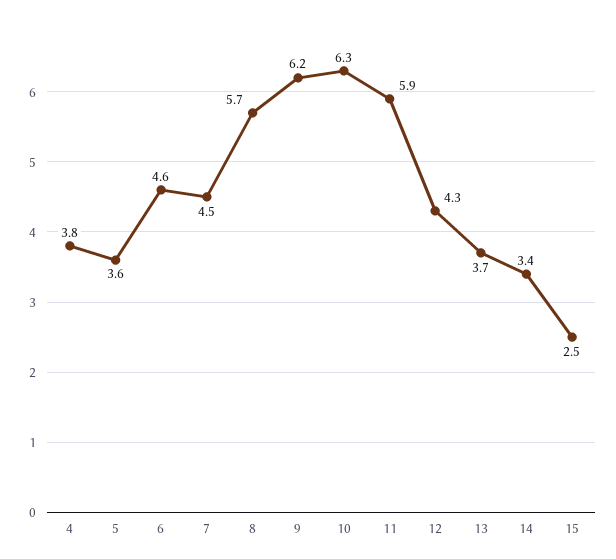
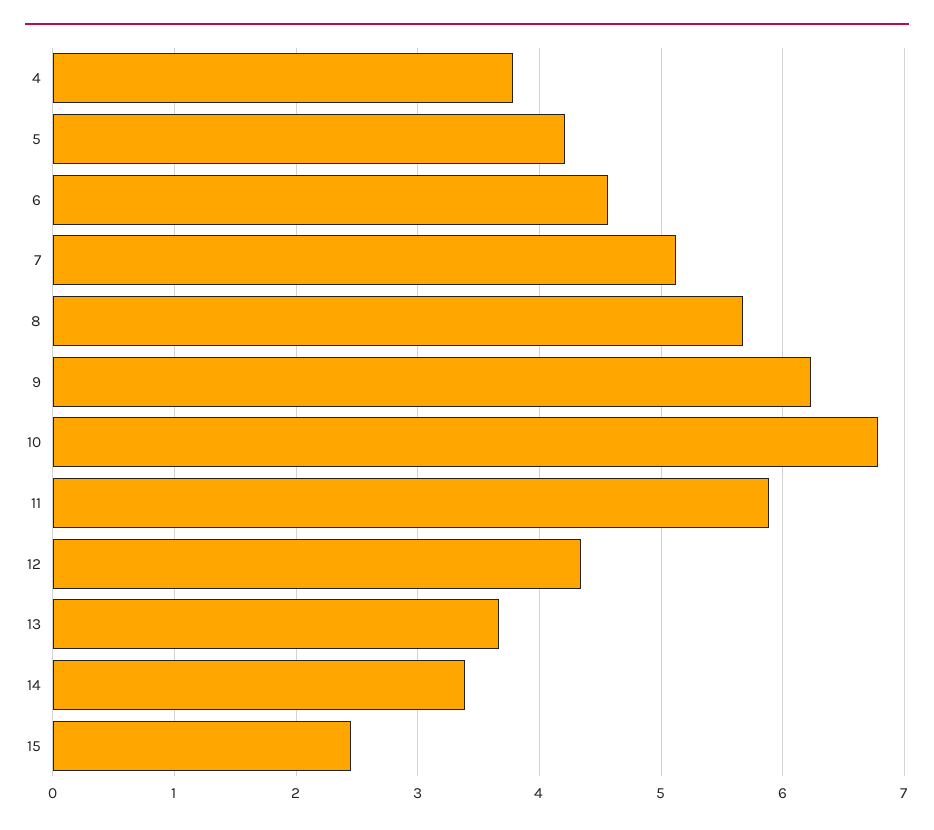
5: 3.6 -> 4.2
7: 4.5 -> 5.1
10: 6.3 -> 6.8

